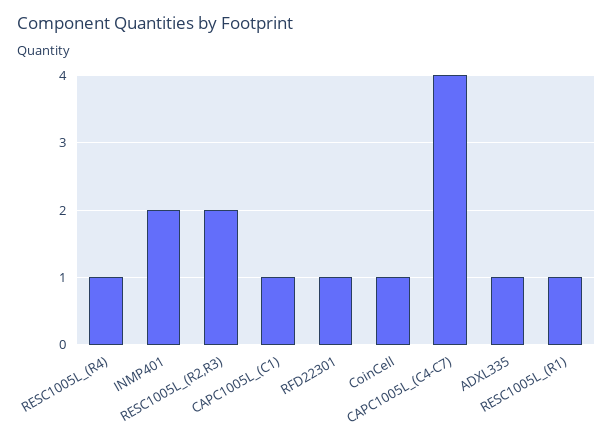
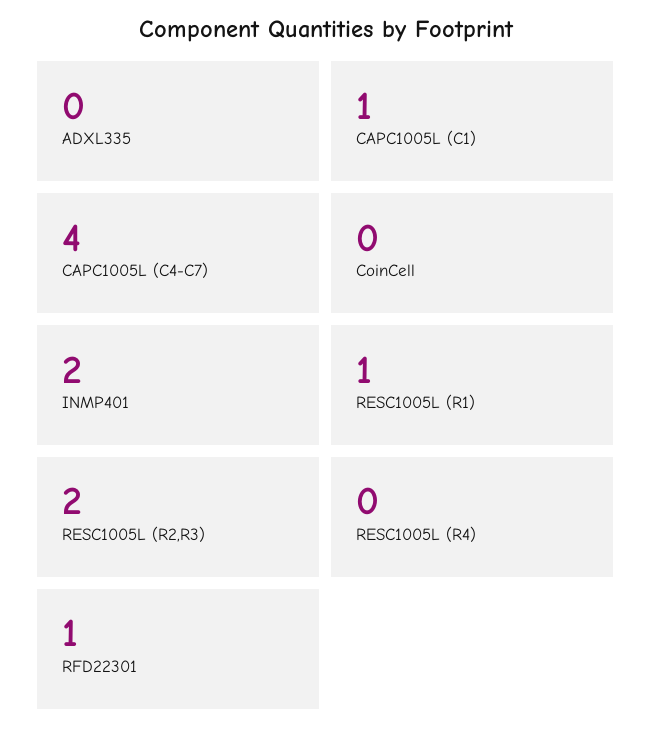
RESC1005L_(R4): 1 -> 0
CoinCell: 1 -> 0
ADXL335: 1 -> 0

